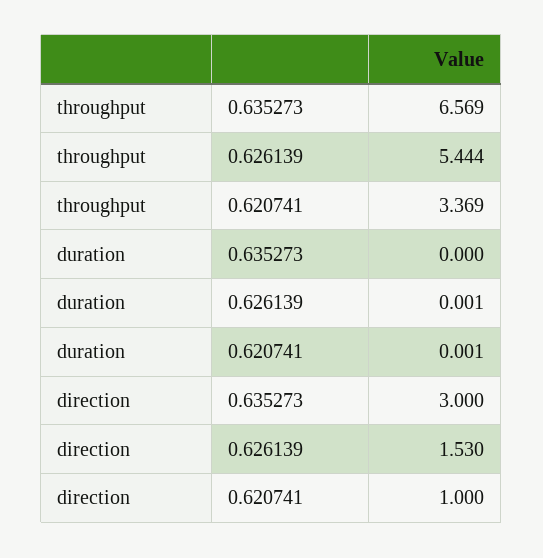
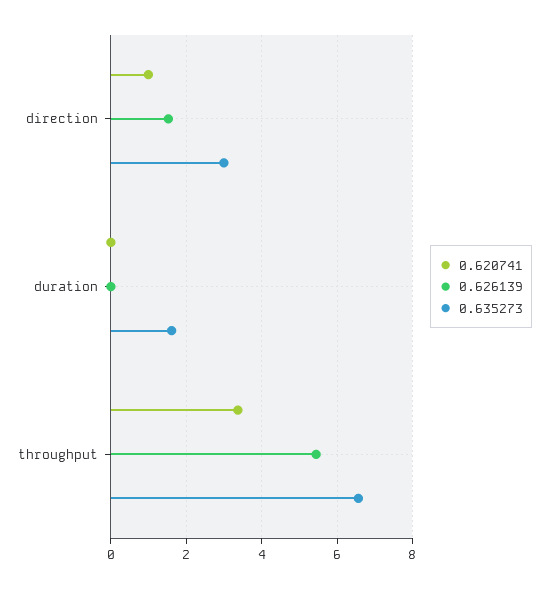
0.635273, duration: 0 -> 1.6

